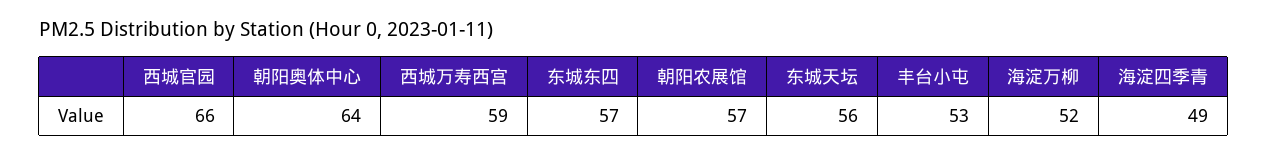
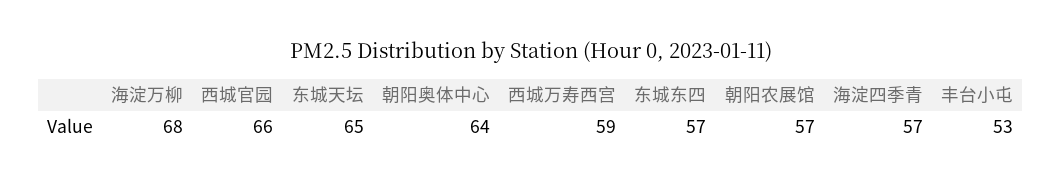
东城天坛: 56 -> 65
海淀万柳: 52 -> 68
海淀四季青: 49 -> 57

